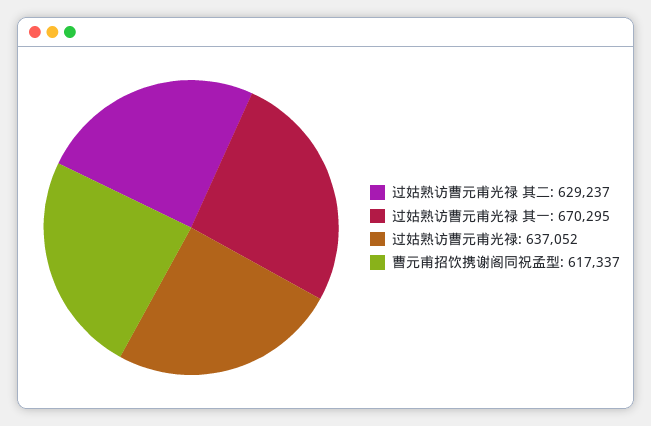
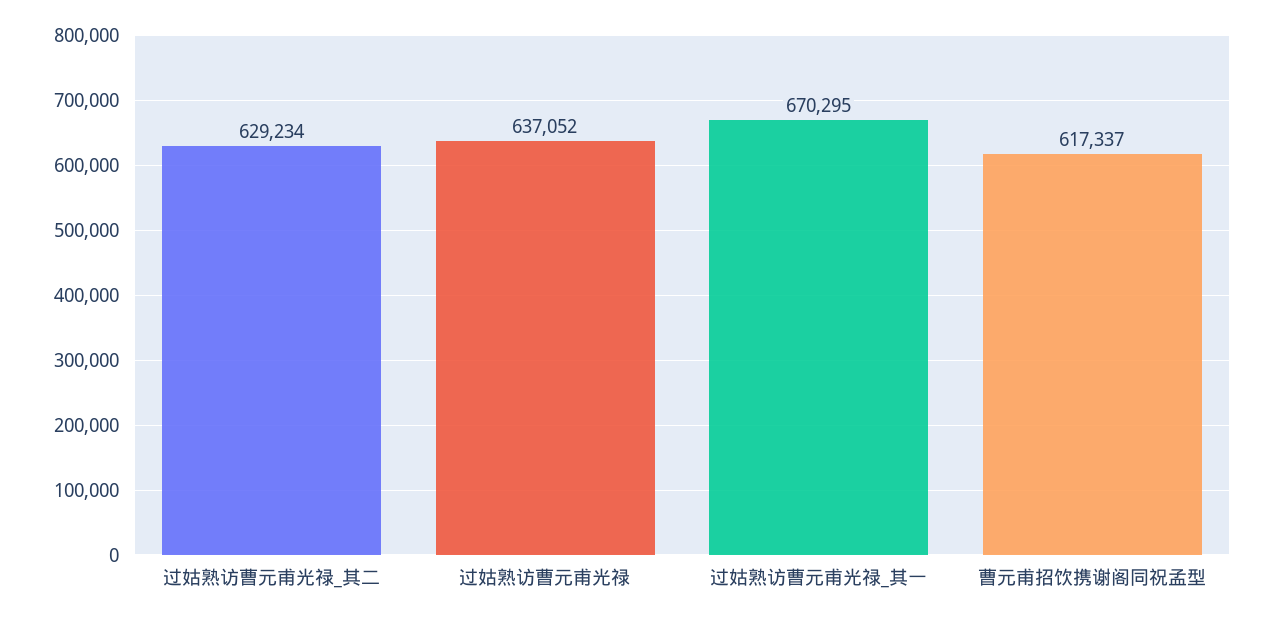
过姑熟访曹元甫光禄 其二: 629237 -> 629234

